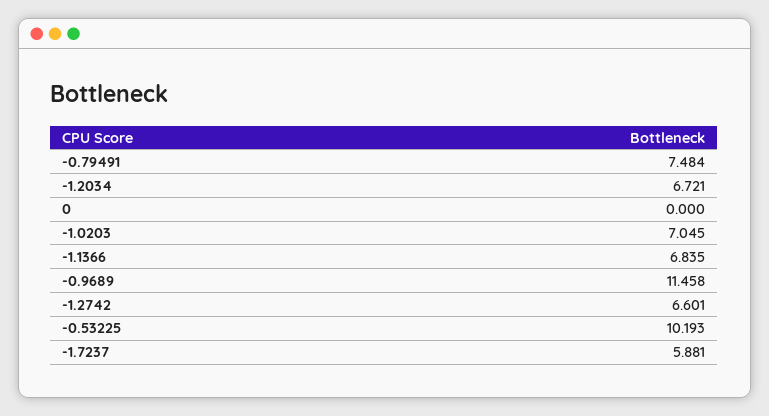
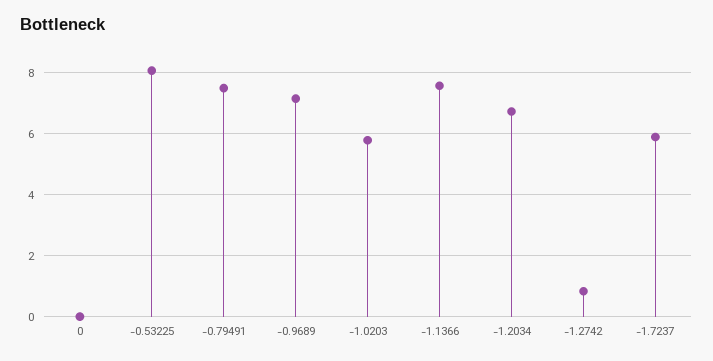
-1.0203: 7.045 -> 5.8
-1.1366: 6.835 -> 7.6
-0.9689: 11.458 -> 7.2
-1.2742: 6.601 -> 0.8
-0.53225: 10.193 -> 8

